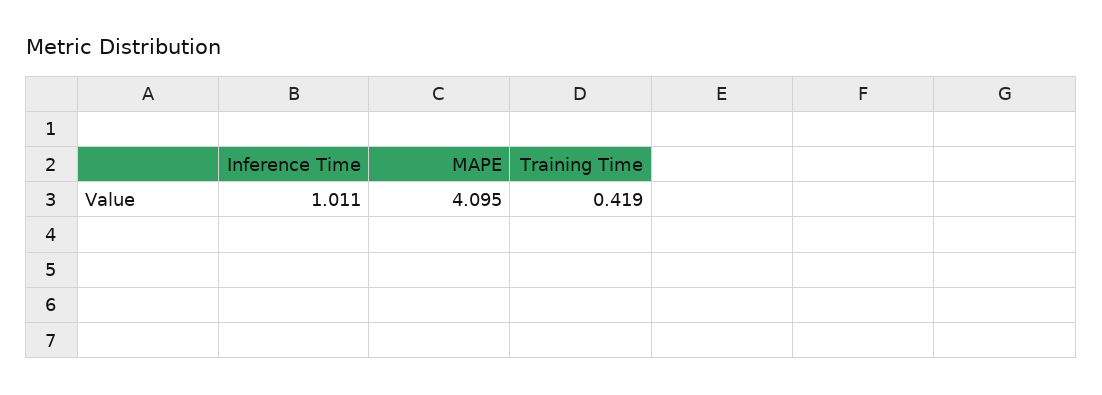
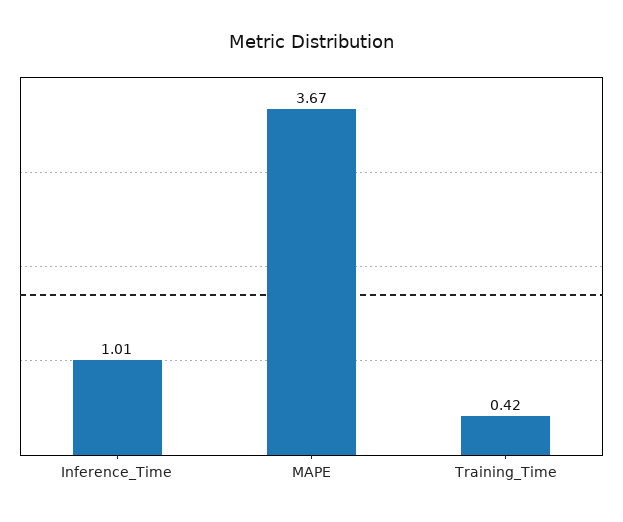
MAPE: 4.095 -> 3.67

